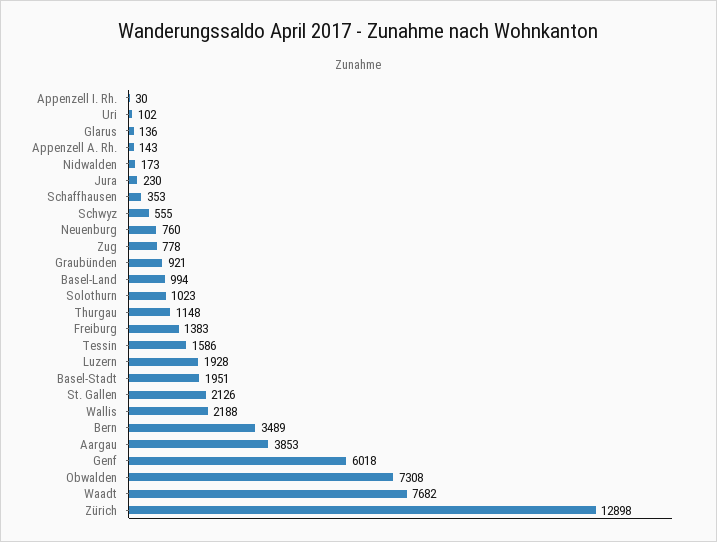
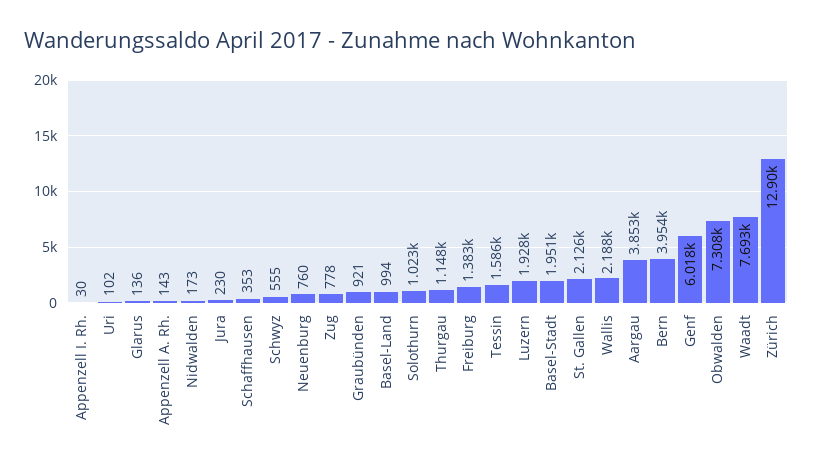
Bern: 3489 -> 3954
Waadt: 7682 -> 7693

